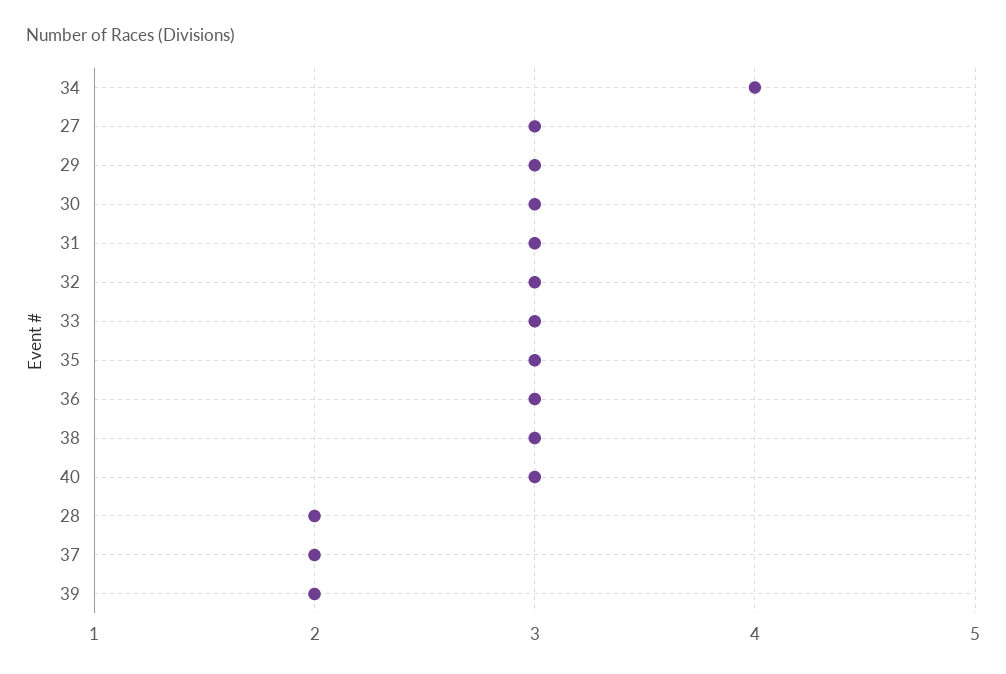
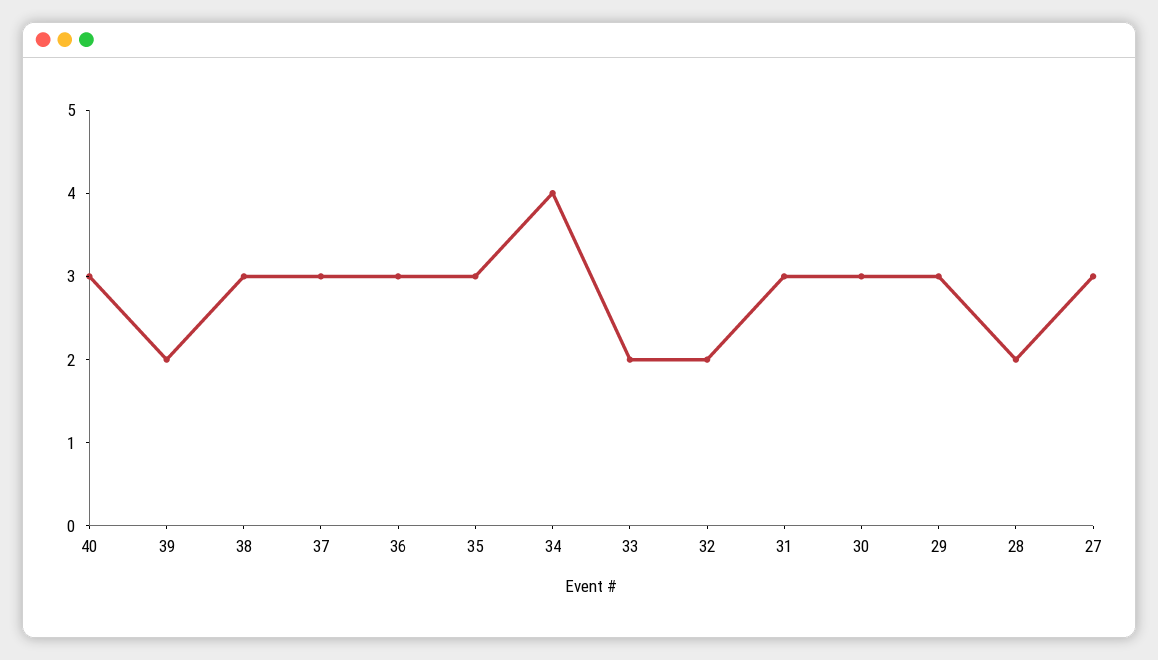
32: 3 -> 2
33: 3 -> 2
37: 2 -> 3

